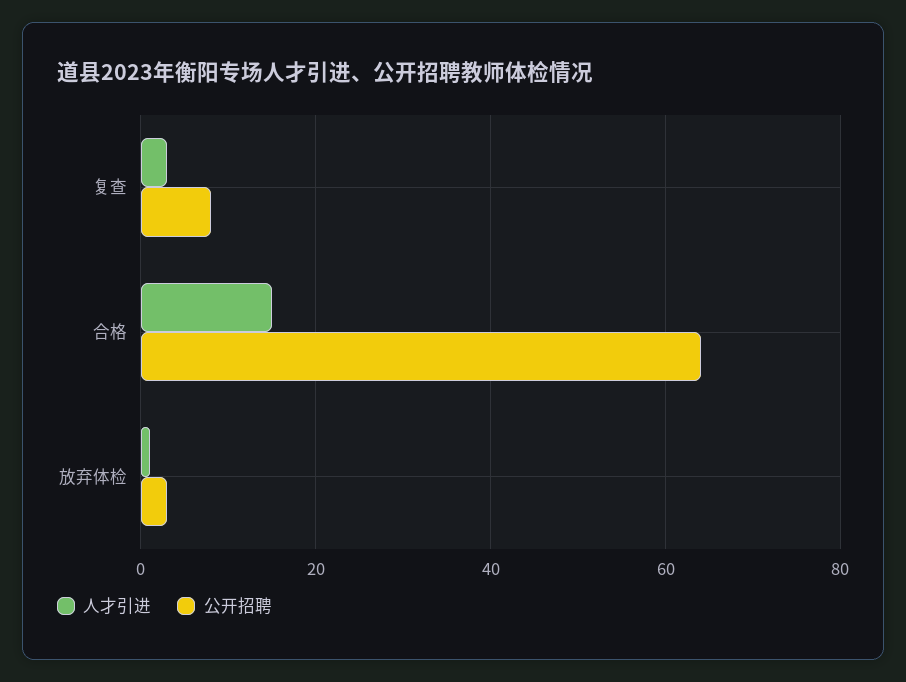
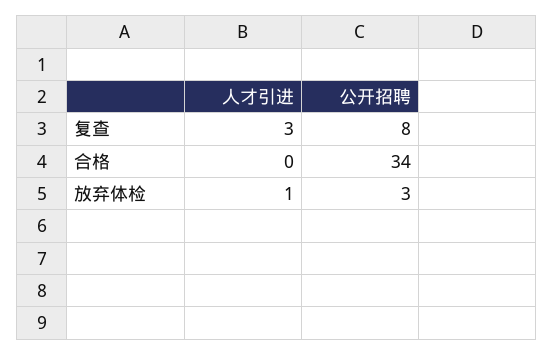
人才引进, 合格: 15 -> 0
公开招聘, 合格: 65 -> 34

